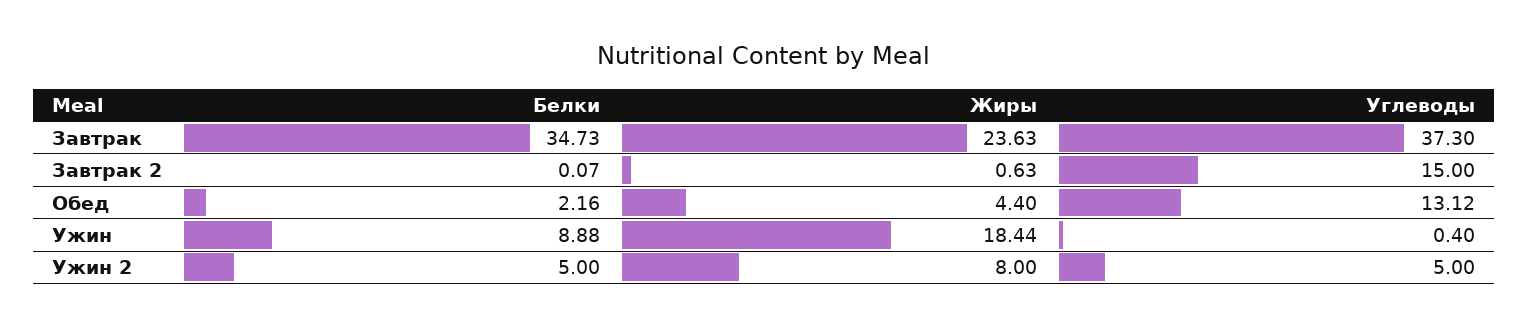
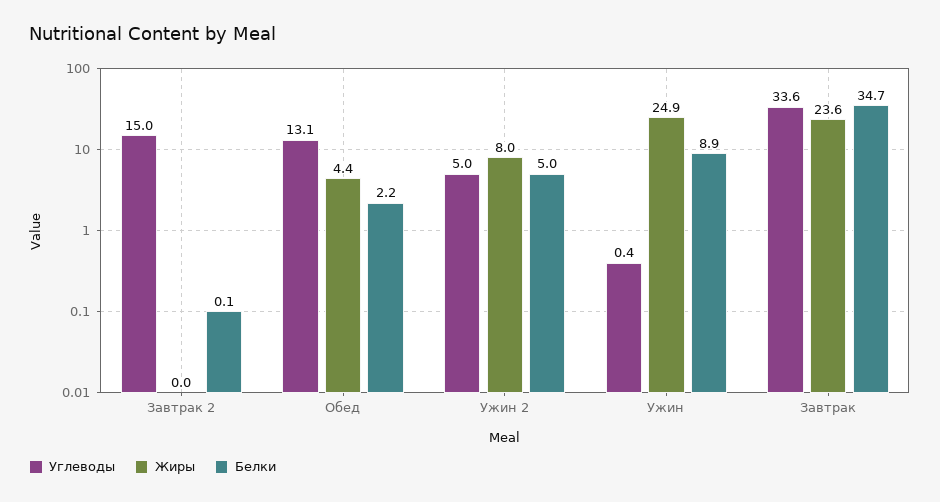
Углеводы, Завтрак: 37.3 -> 33.6
Жиры, Завтрак 2: 0.63 -> 0
Жиры, Ужин: 18.44 -> 24.9

